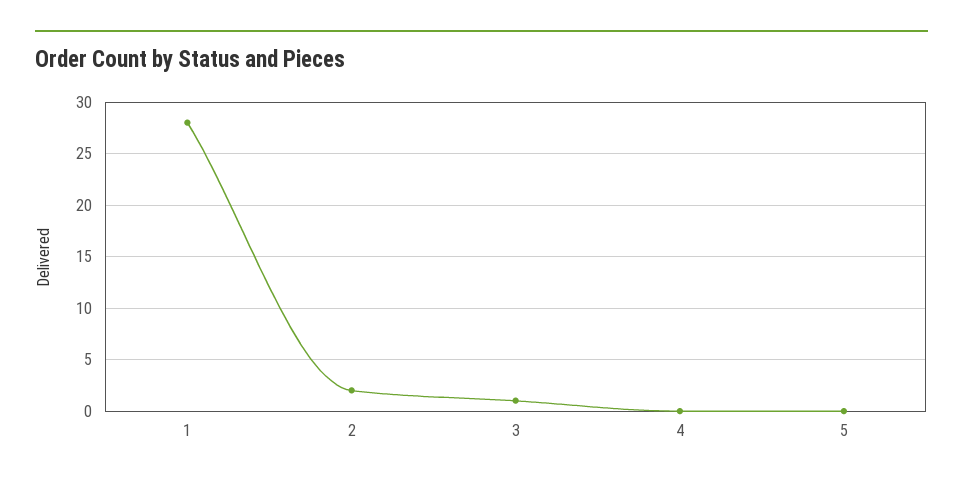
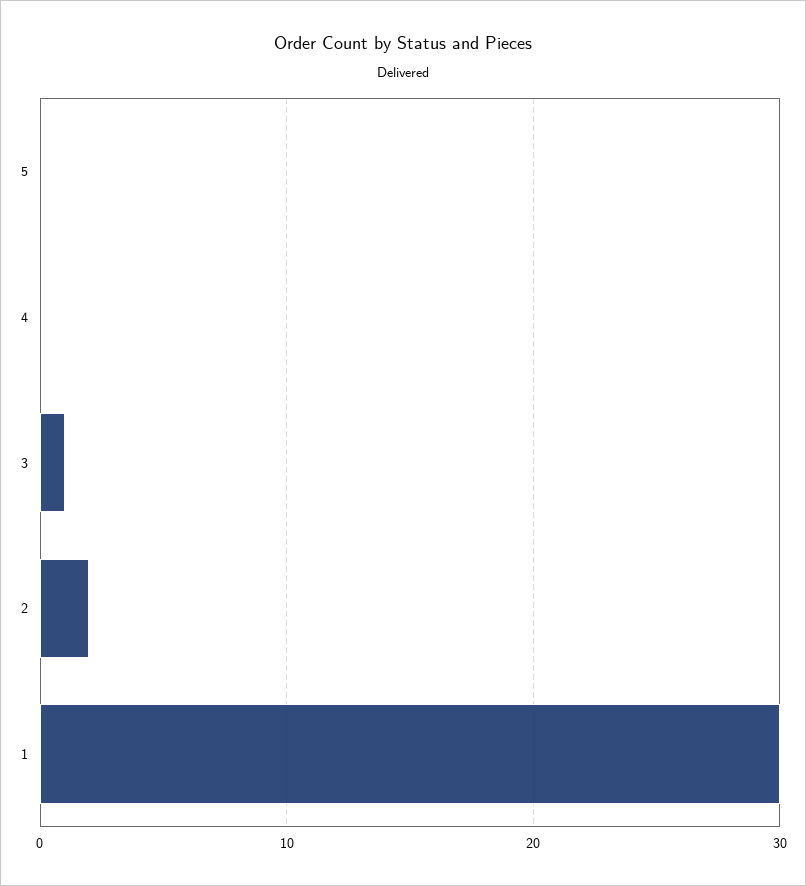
1: 28 -> 30

